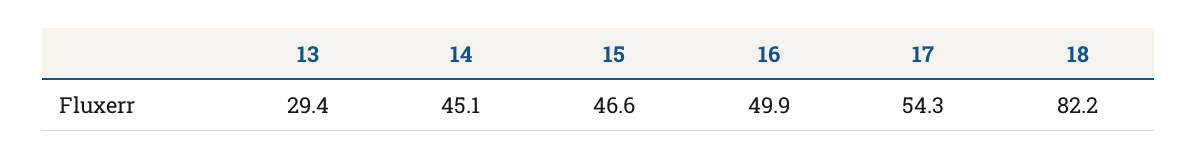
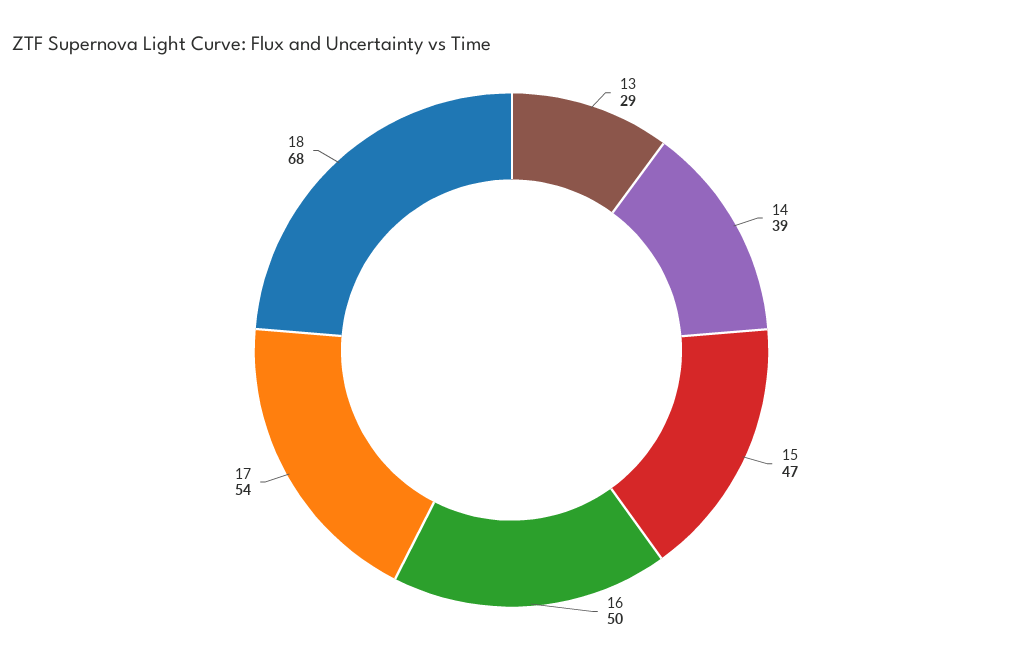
14: 45.1 -> 39
18: 82.2 -> 68

